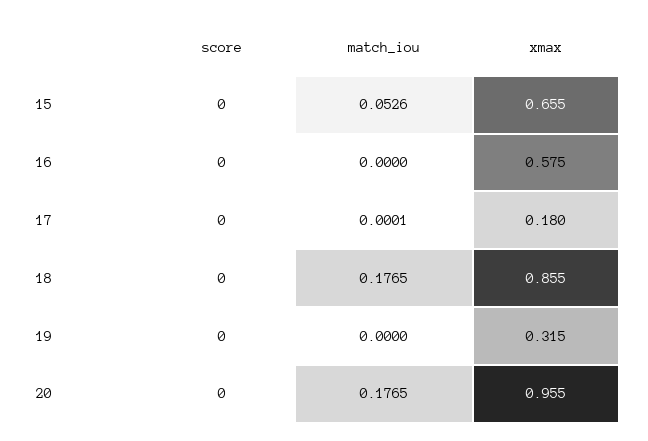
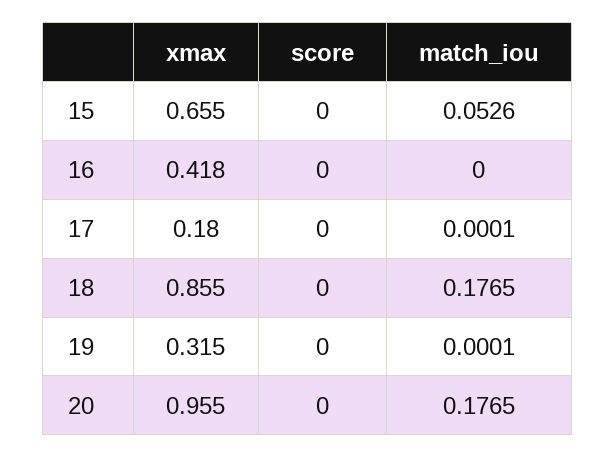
xmax, 16: 0.575 -> 0.418
match_iou, 19: 0 -> 0.0001

